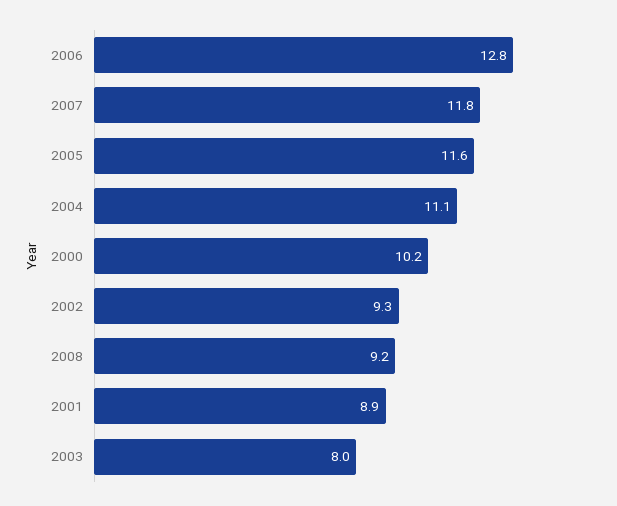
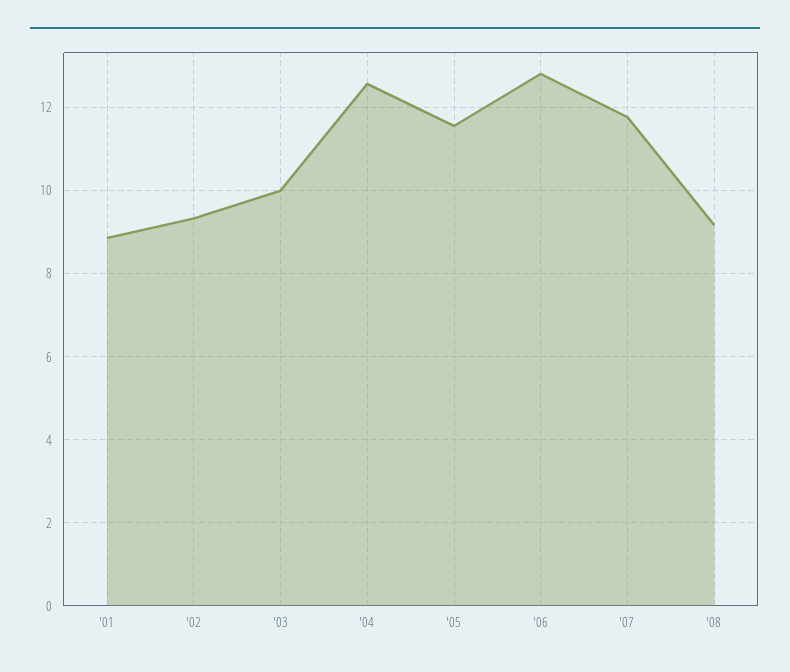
2004: 11.1 -> 12.6
2000: 10.2 -> none
2003: 8 -> 10

